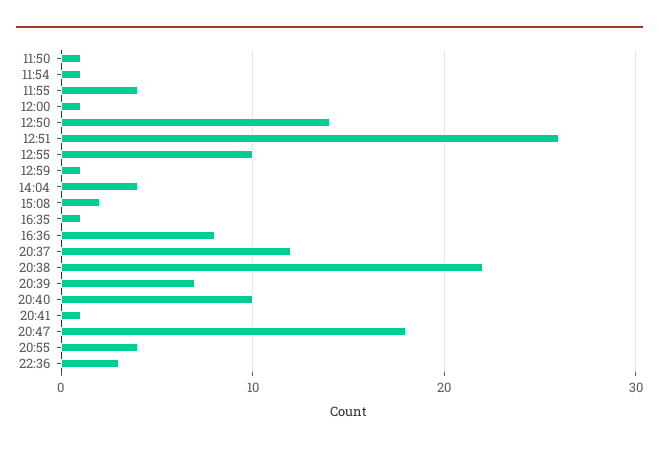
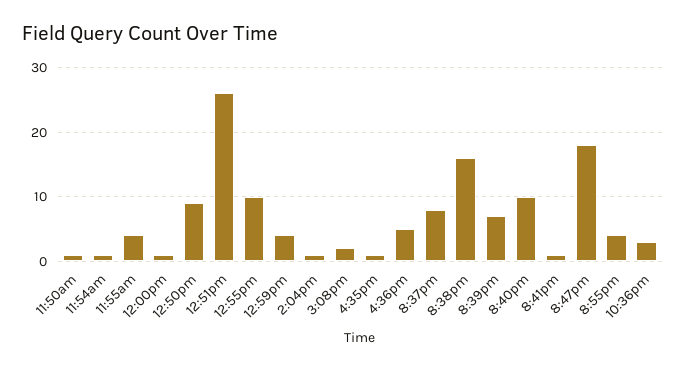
12:50: 14 -> 9
12:59: 1 -> 4
14:04: 4 -> 1
16:36: 8 -> 5
20:37: 12 -> 8
20:38: 22 -> 16

